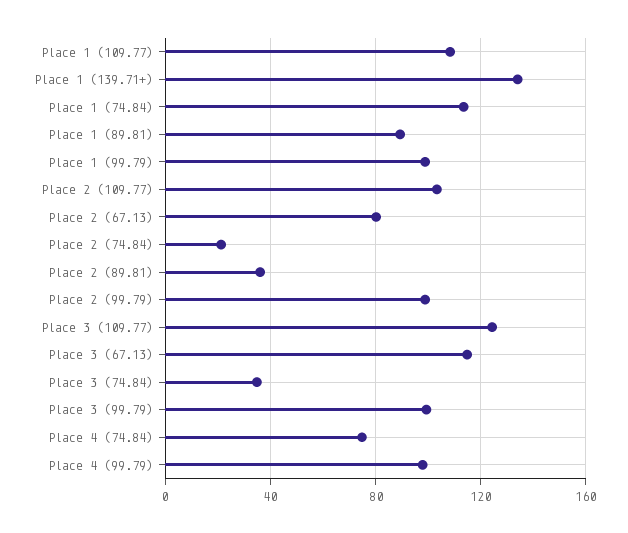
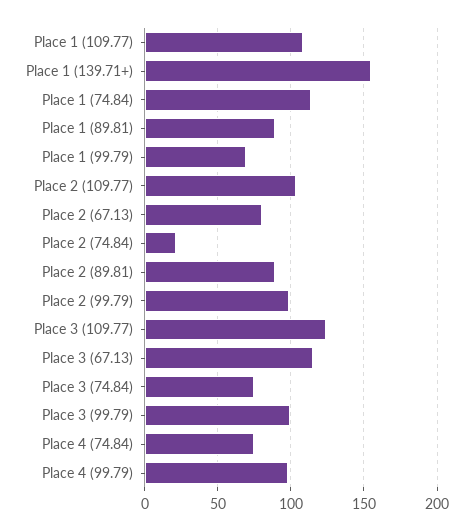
Place 1 (139.71+): 135 -> 155
Place 1 (99.79): 100 -> 70
Place 2 (89.81): 35 -> 90
Place 3 (74.84): 35 -> 75

